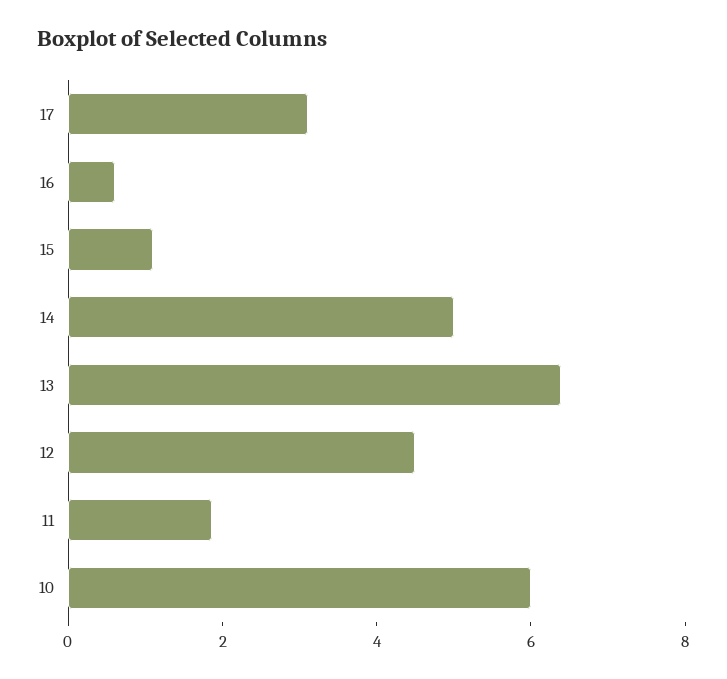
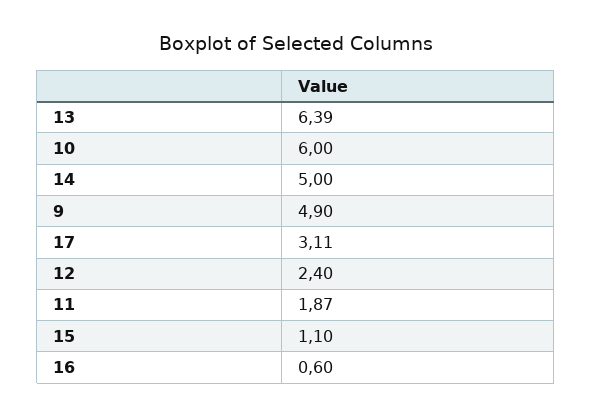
12: 4.5 -> 2.4
9: none -> 4.9

